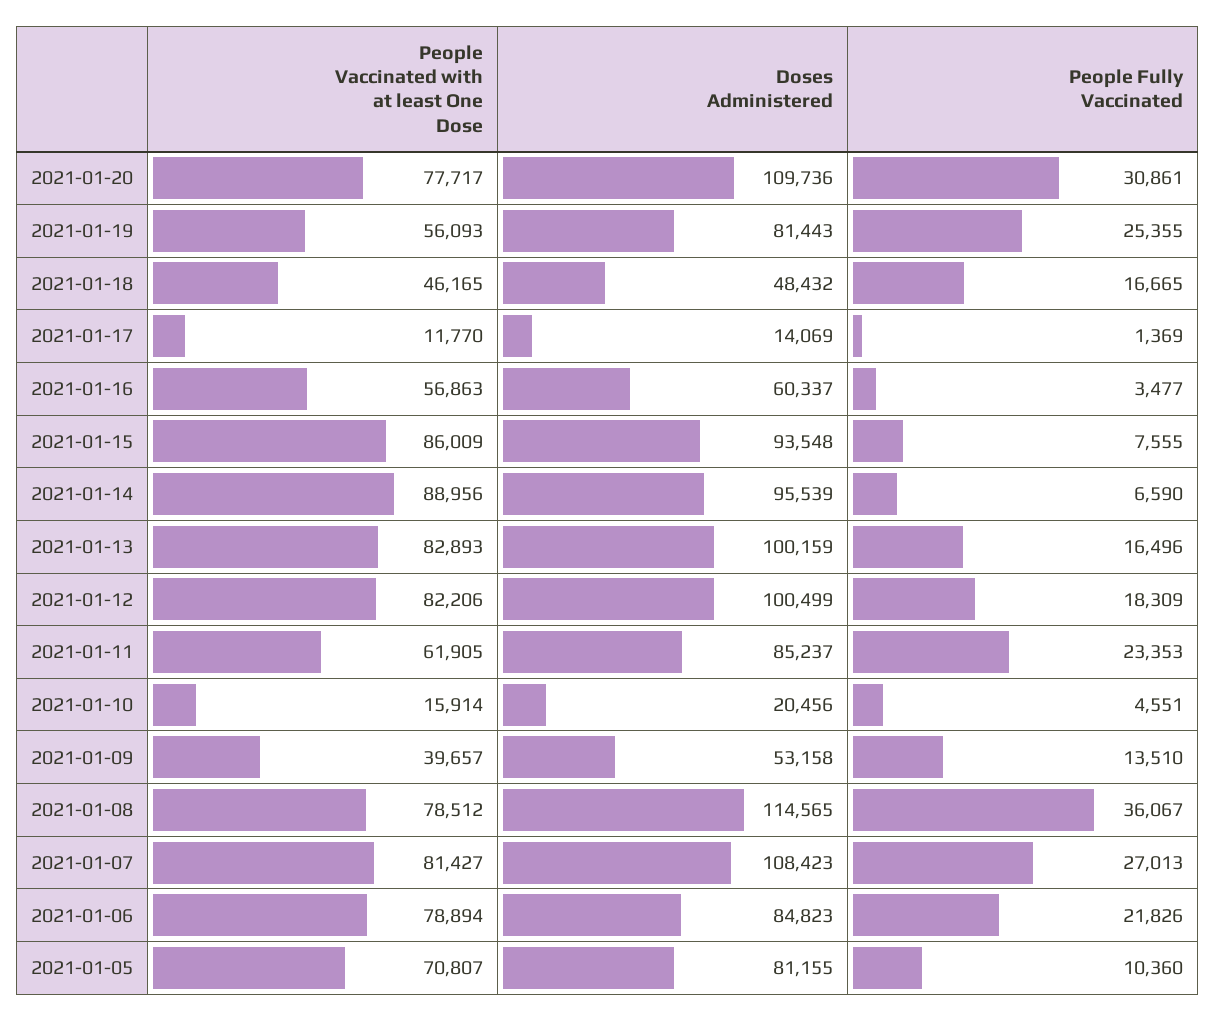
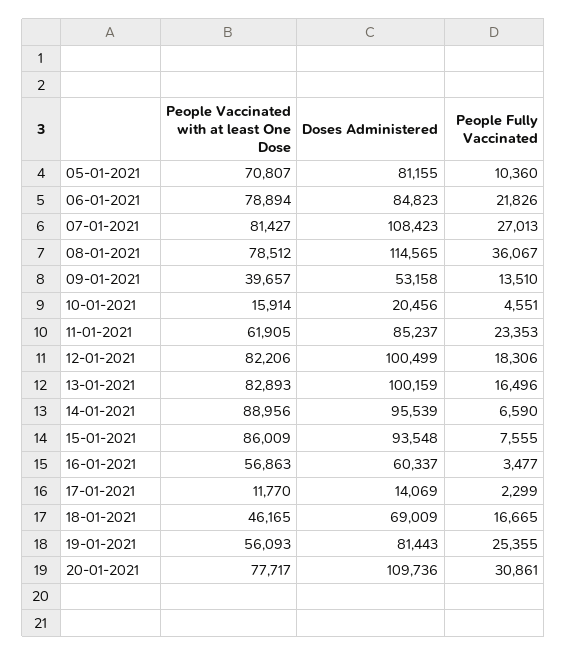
Doses Administered, 2021-01-18: 48432 -> 69009
People Fully Vaccinated, 2021-01-17: 1369 -> 2299
People Fully Vaccinated, 2021-01-12: 18309 -> 18306

